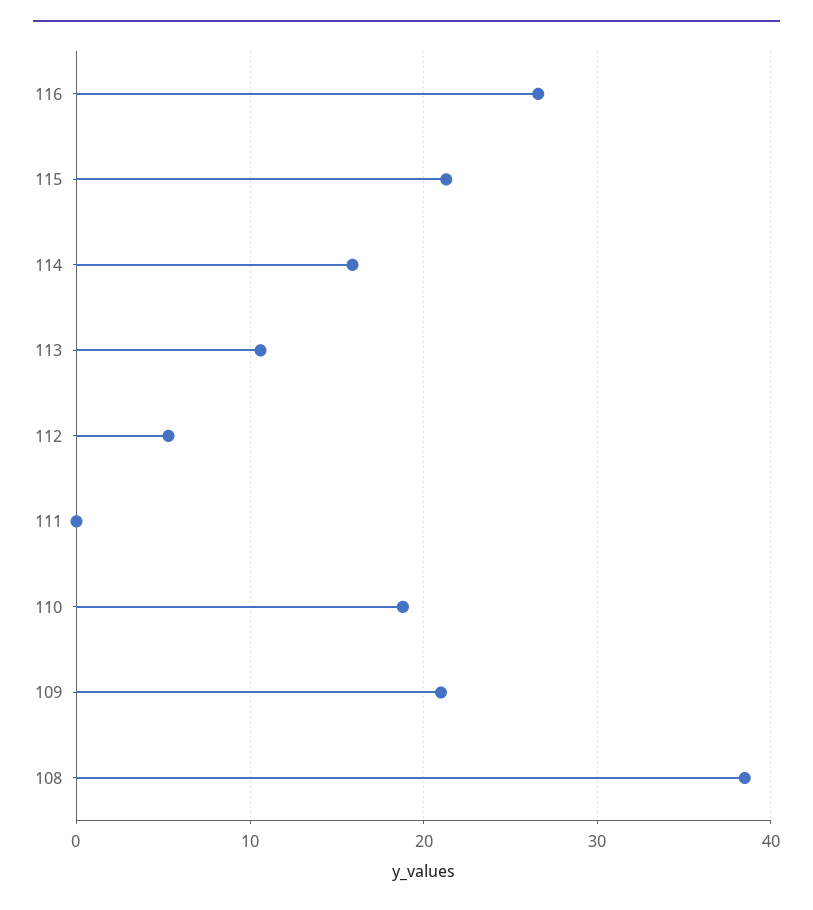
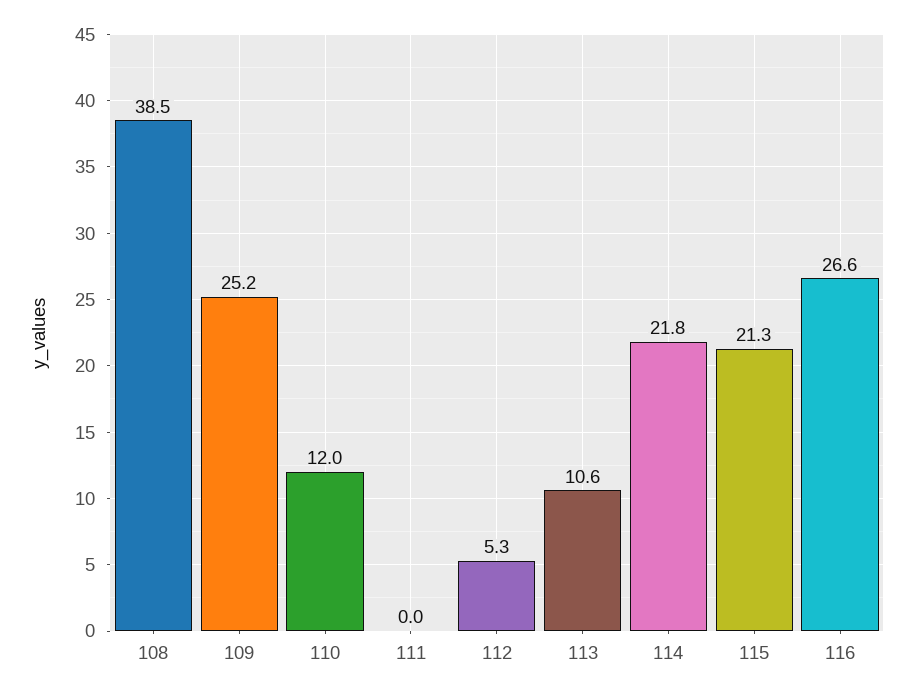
114: 16 -> 21.8
110: 19 -> 12
109: 21 -> 25.2

